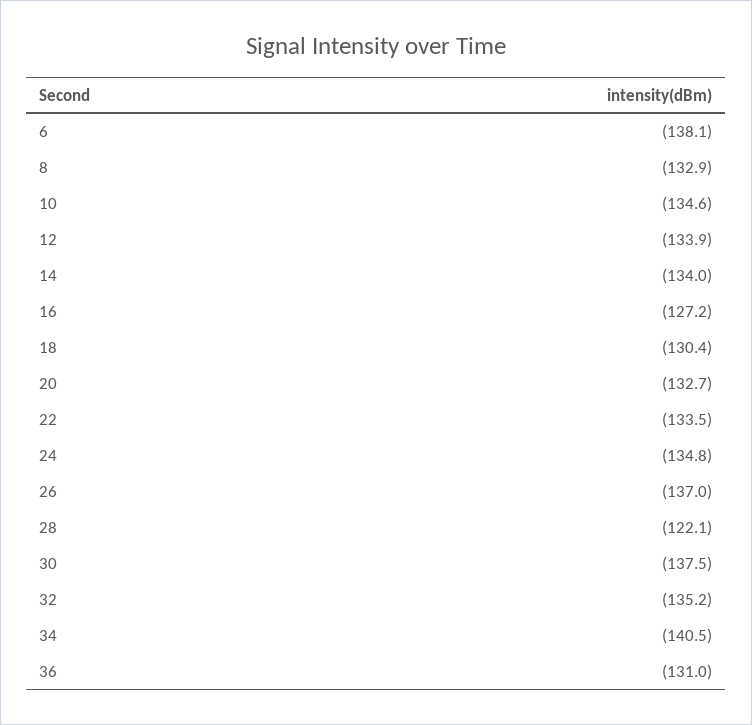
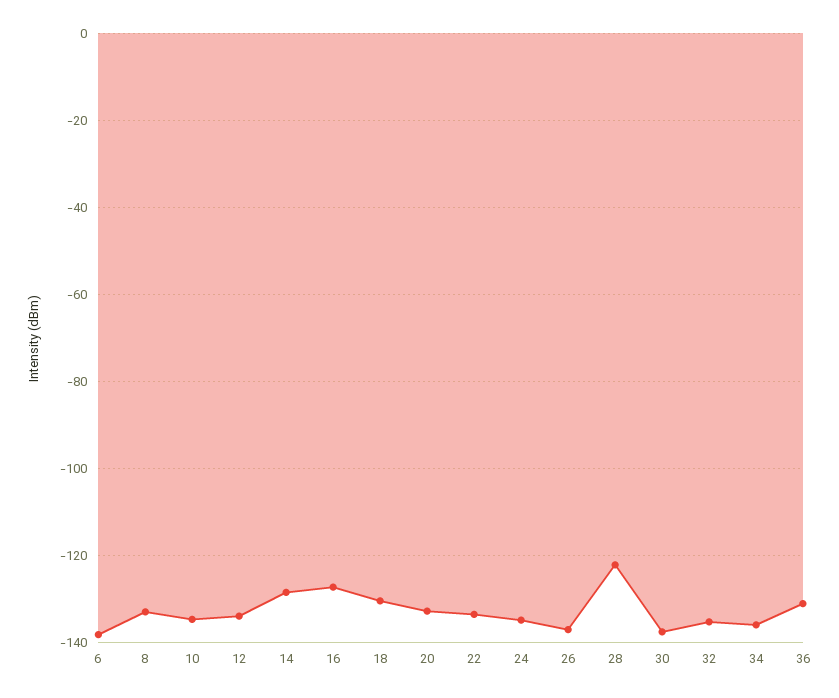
14: -134 -> -128
34: -140.5 -> -136

